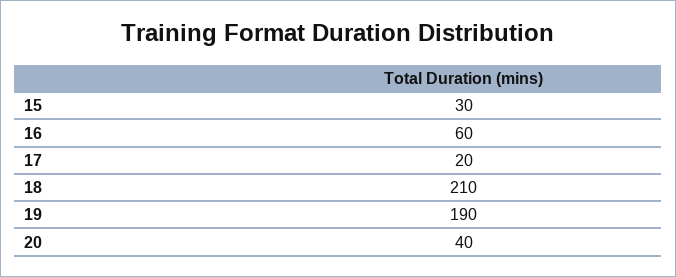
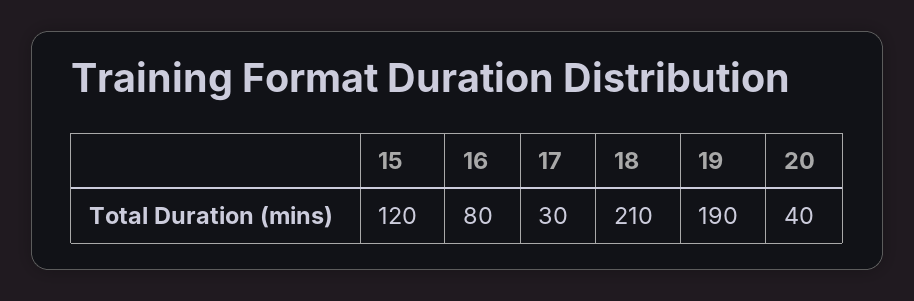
15: 30 -> 120
16: 60 -> 80
17: 20 -> 30

